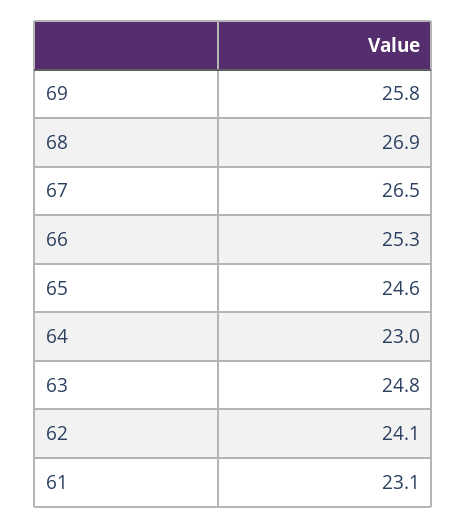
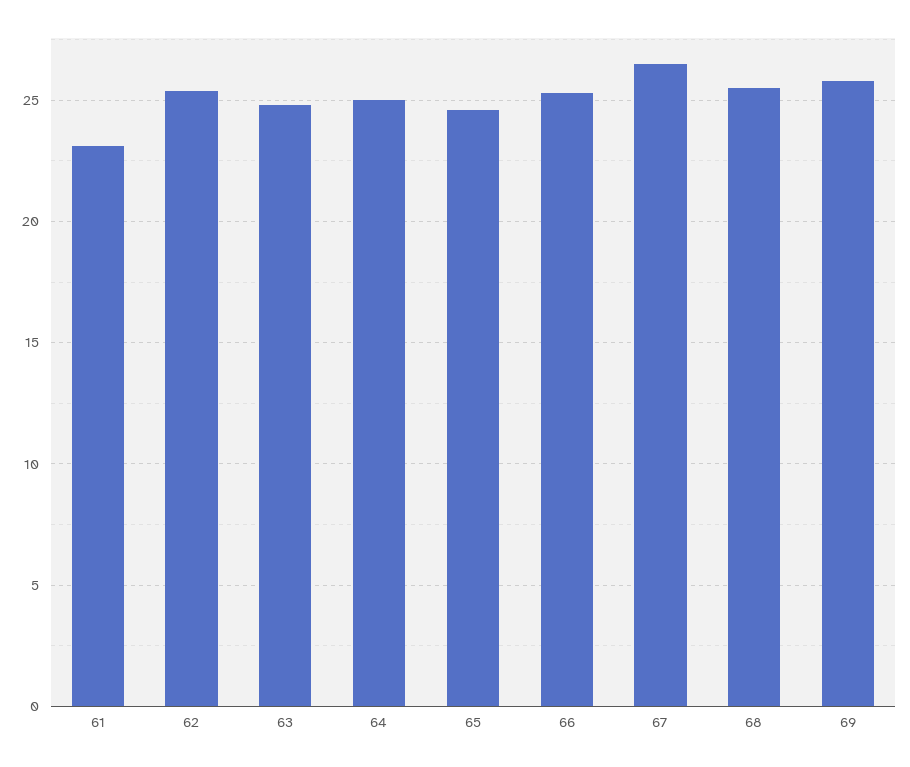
68: 26.9 -> 25.5
64: 23 -> 25
62: 24.1 -> 25.5

